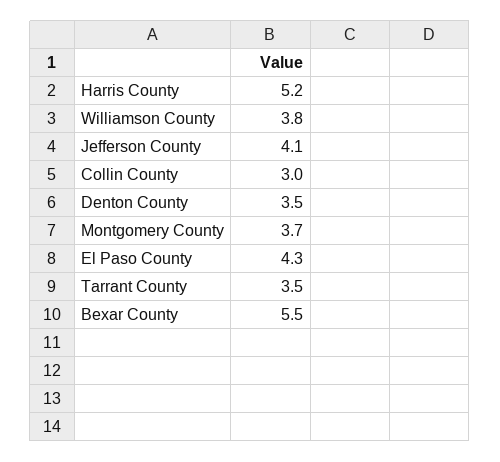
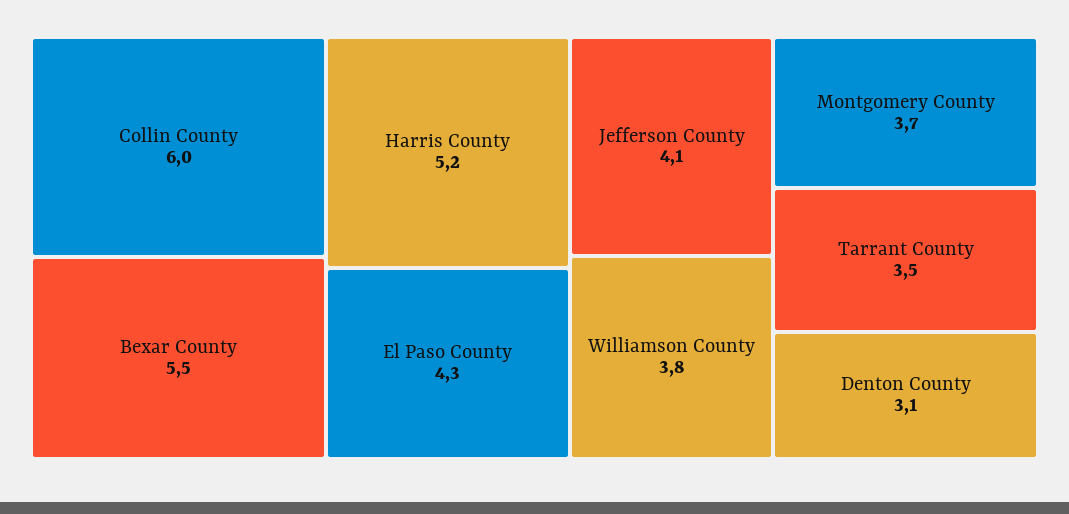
Collin County: 3 -> 6
Denton County: 3.5 -> 3.1

